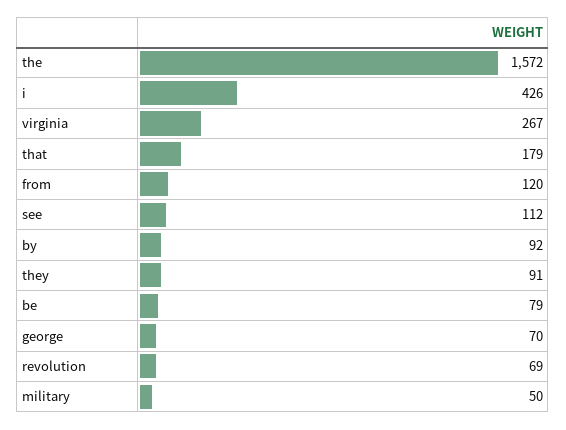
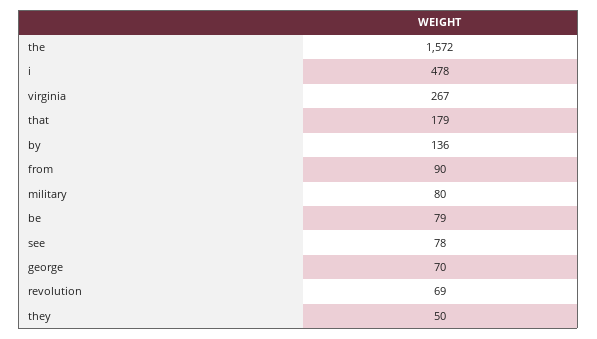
i: 426 -> 478
from: 120 -> 90
see: 112 -> 78
by: 92 -> 136
they: 91 -> 50
military: 50 -> 80

